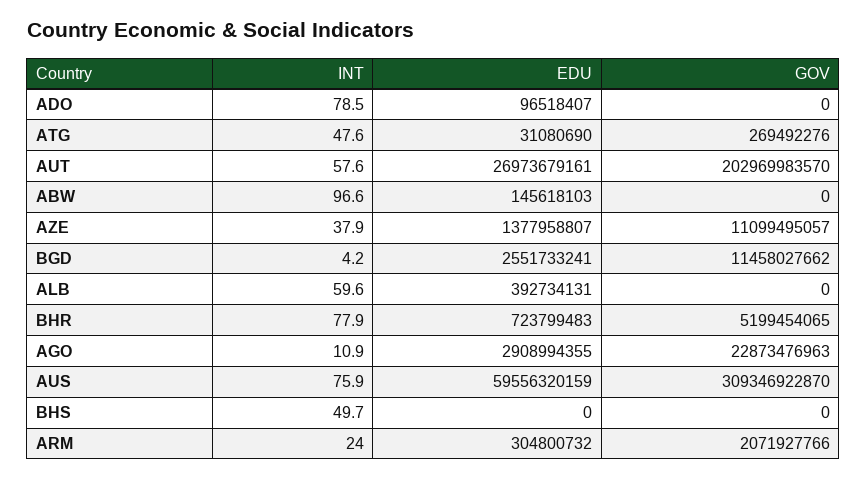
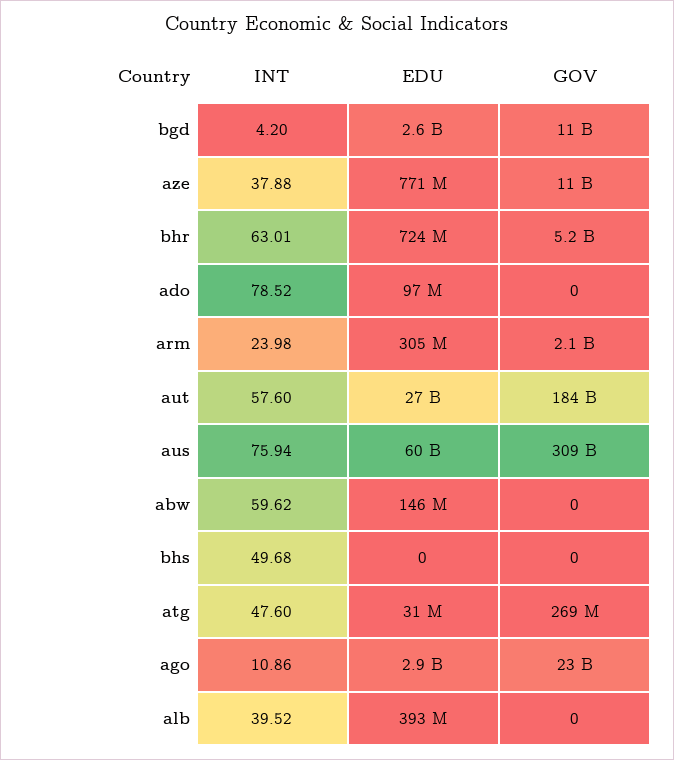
GOV, AUT: 202969983570 -> 184000000000
INT, ABW: 96.6 -> 59.62
EDU, AZE: 1377958807 -> 771000000
INT, ALB: 59.6 -> 39.52
INT, BHR: 77.9 -> 63.01

